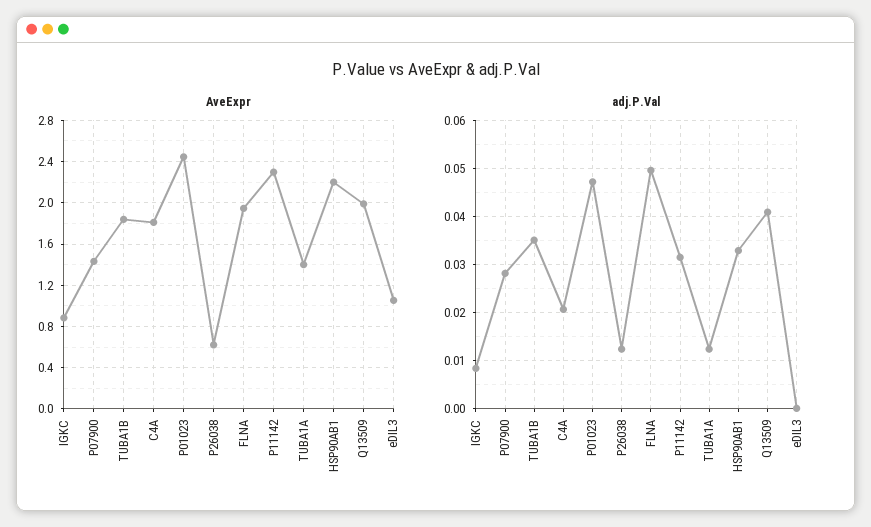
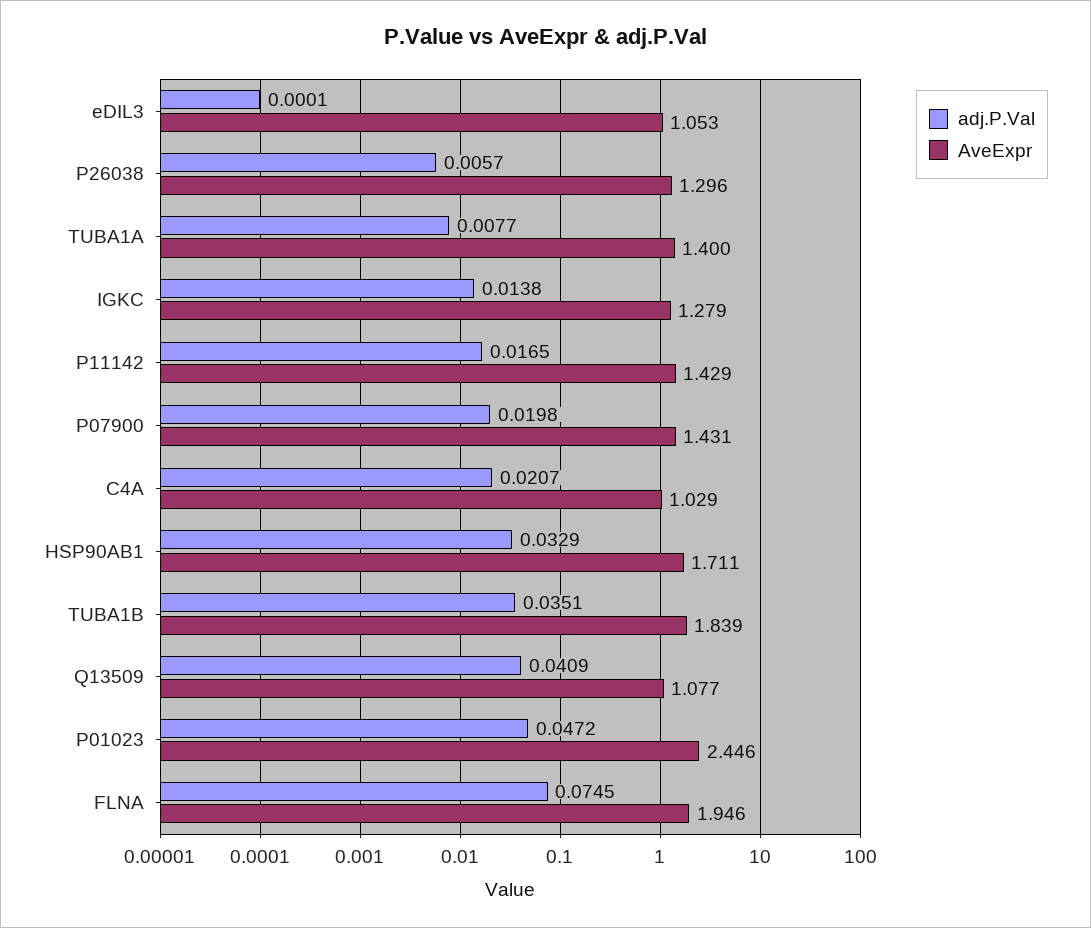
AveExpr, IGKC: 0.9 -> 1.279
AveExpr, C4A: 1.8 -> 1.029
AveExpr, P26038: 0.6 -> 1.296
AveExpr, P11142: 2.3 -> 1.429
AveExpr, HSP90AB1: 2.2 -> 1.711
AveExpr, Q13509: 2 -> 1.077
adj.P.Val, IGKC: 0.008 -> 0.0138
adj.P.Val, P07900: 0.028 -> 0.0198
adj.P.Val, P26038: 0.012 -> 0.0057
adj.P.Val, FLNA: 0.05 -> 0.0745
adj.P.Val, P11142: 0.032 -> 0.0165
adj.P.Val, TUBA1A: 0.012 -> 0.0077

